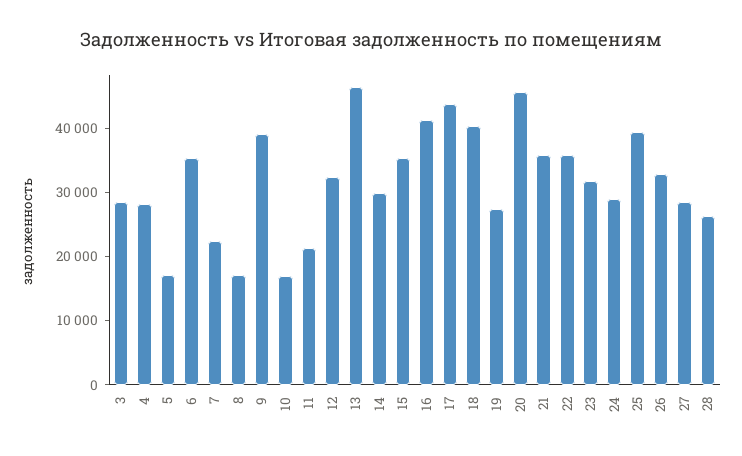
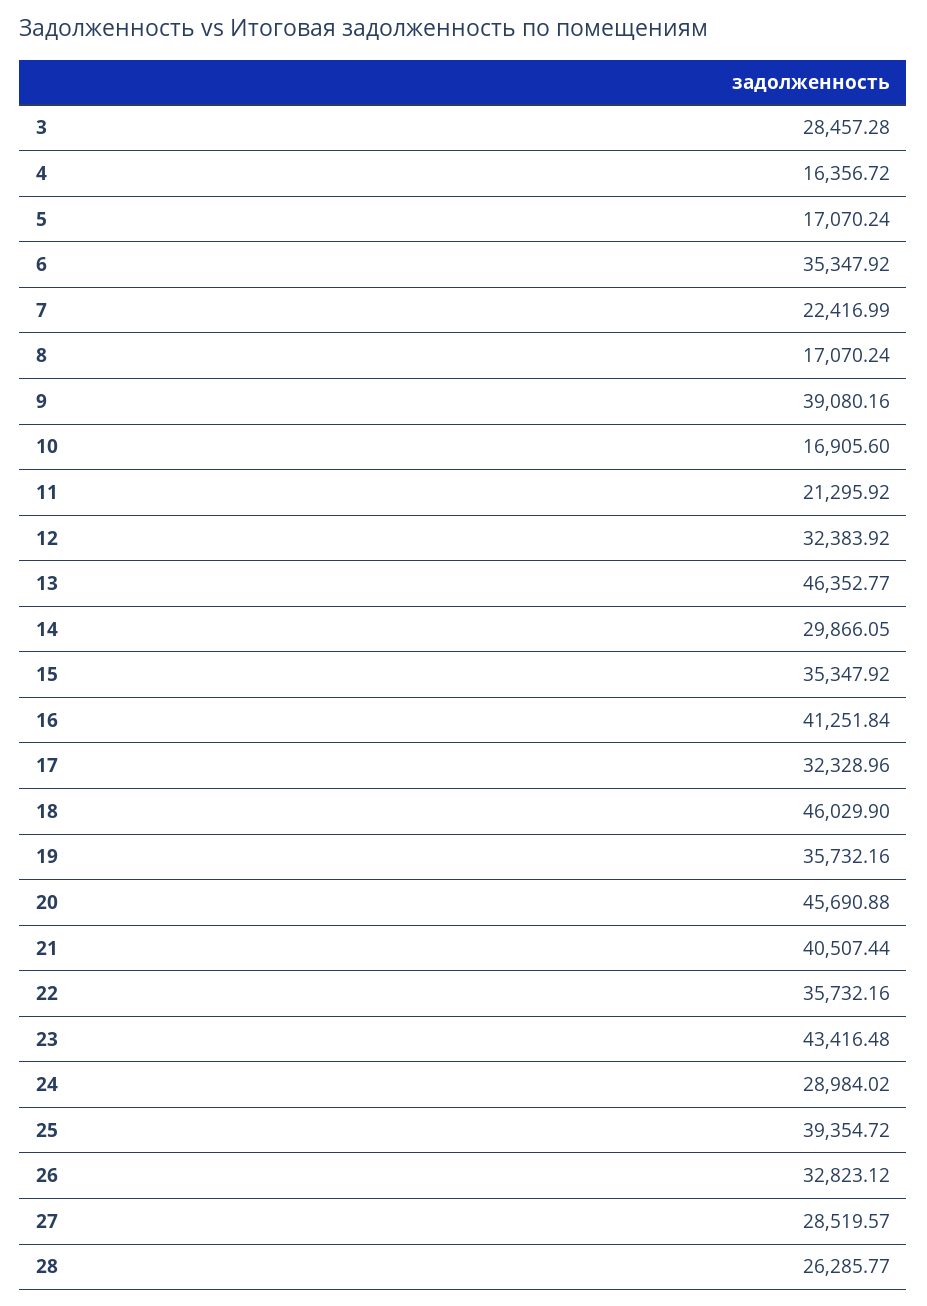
4: 28000 -> 16356.72
17: 44000 -> 32328.96
18: 40000 -> 46029.9
19: 28000 -> 35732.16
21: 36000 -> 40507.44
23: 32000 -> 43416.48

